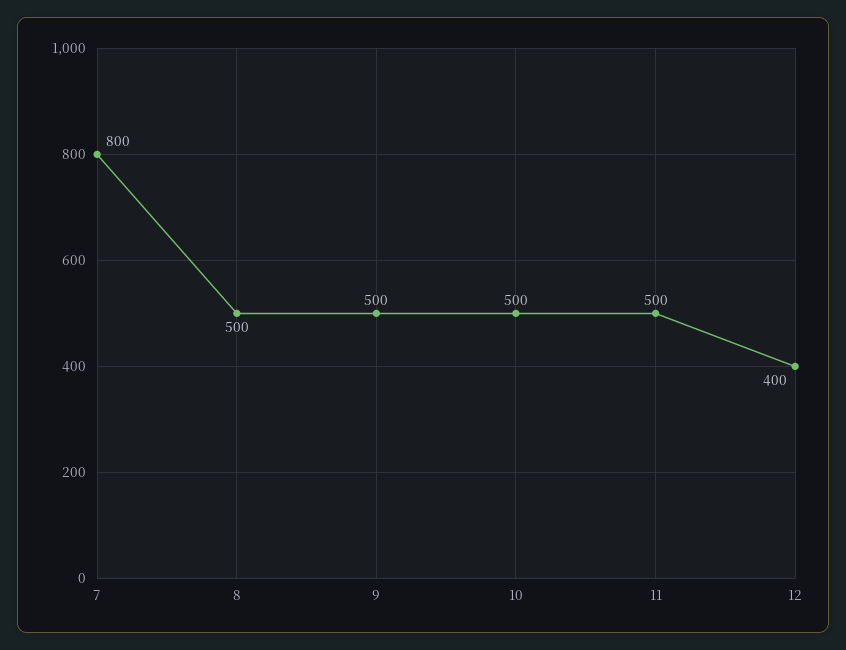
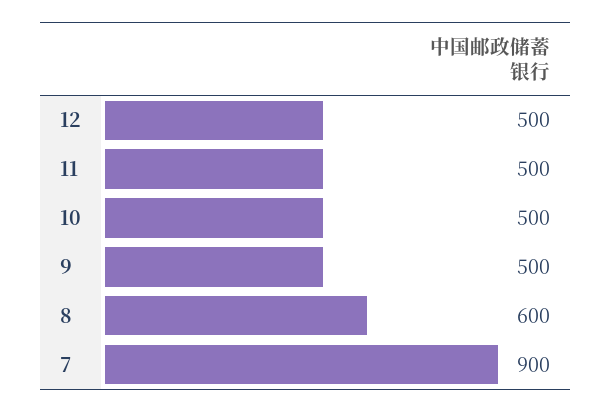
7: 800 -> 900
8: 500 -> 600
12: 400 -> 500

